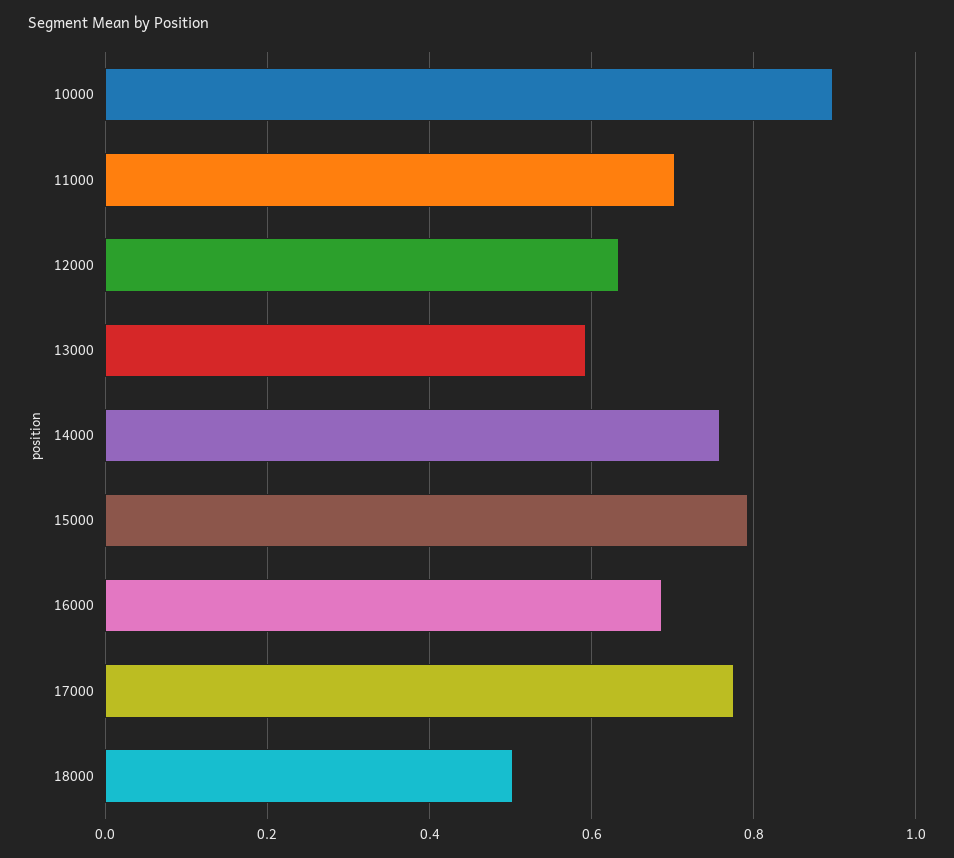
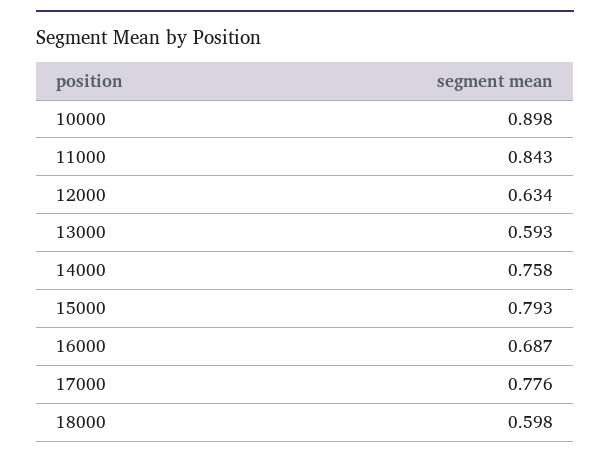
11000: 0.7 -> 0.843
18000: 0.5 -> 0.598

